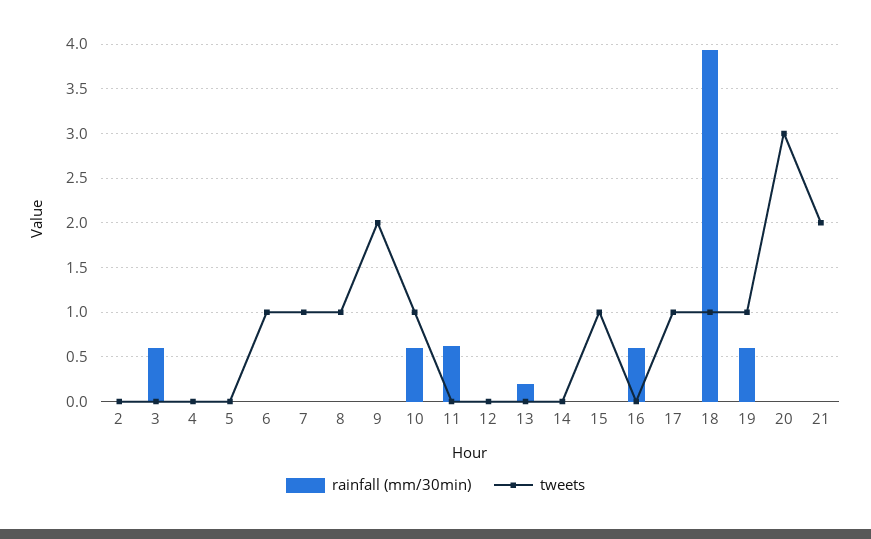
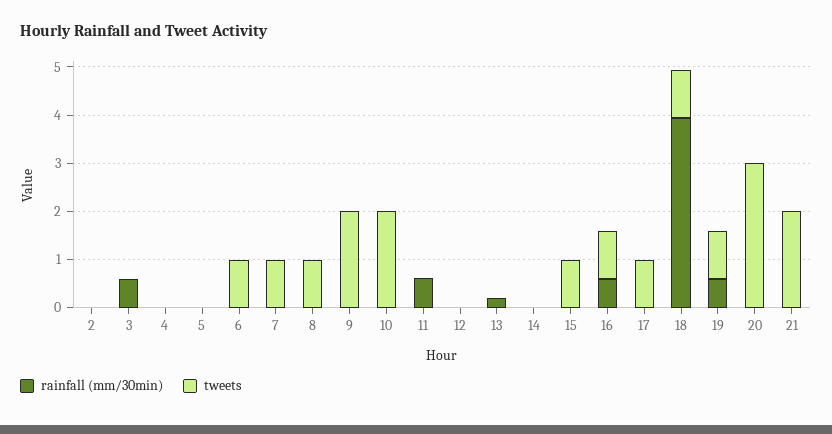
rainfall (mm/30min), 10: 0.6 -> 0
tweets, 10: 1 -> 2
tweets, 16: 0 -> 1

